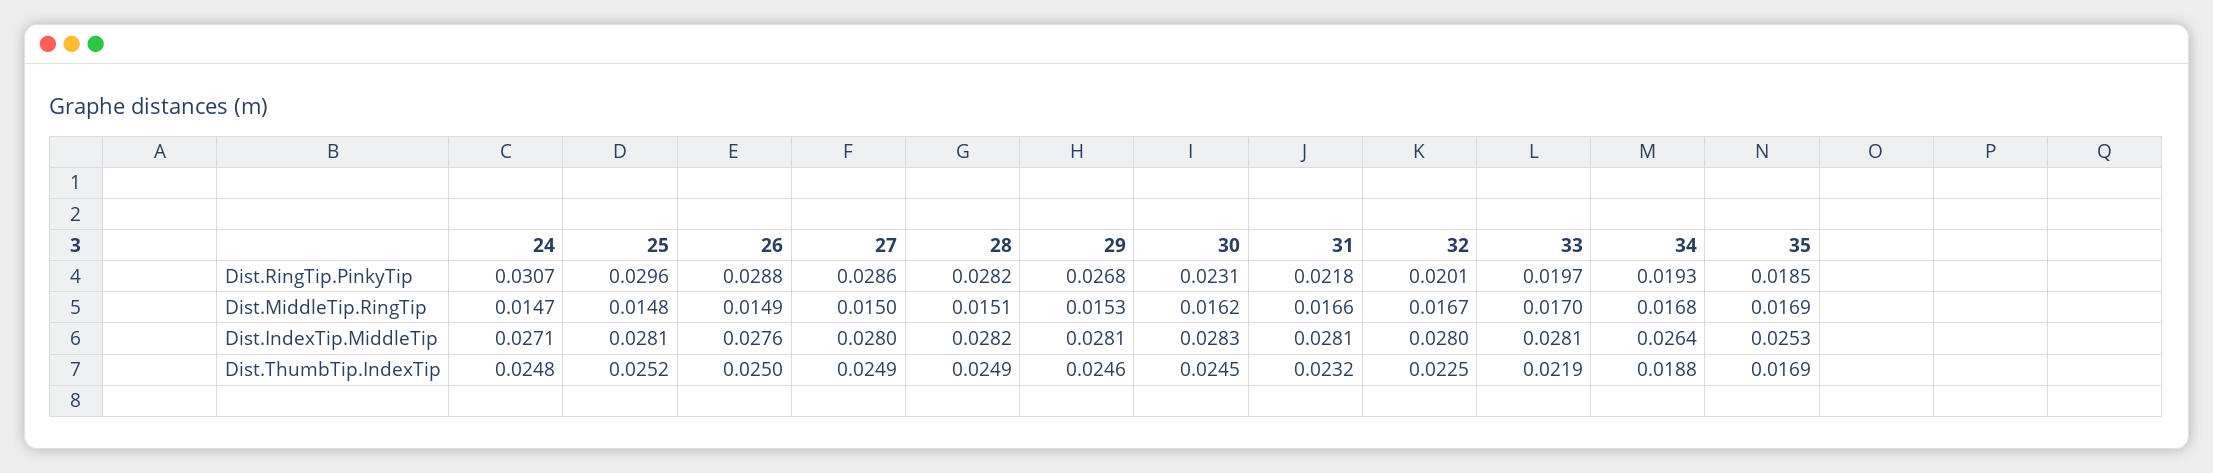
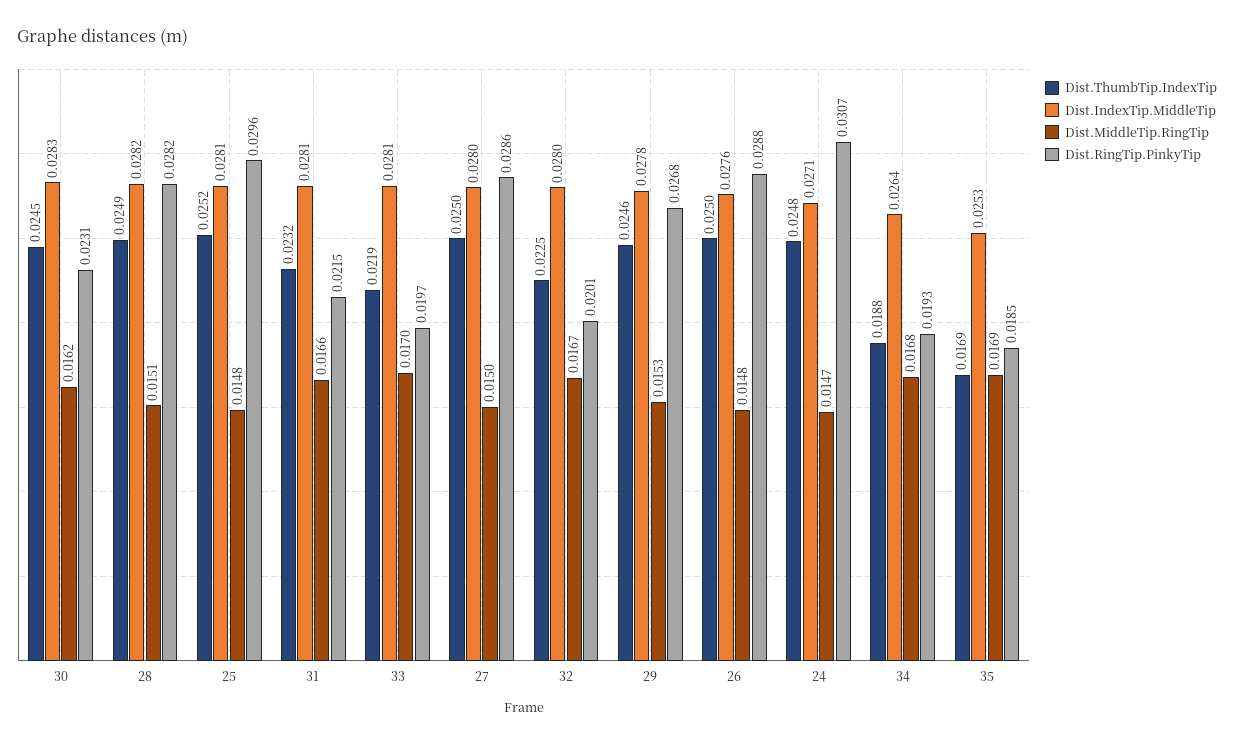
Dist.RingTip.PinkyTip, 31: 0.0218 -> 0.0215
Dist.MiddleTip.RingTip, 26: 0.0149 -> 0.0148
Dist.IndexTip.MiddleTip, 29: 0.0281 -> 0.0278
Dist.ThumbTip.IndexTip, 27: 0.0249 -> 0.025

